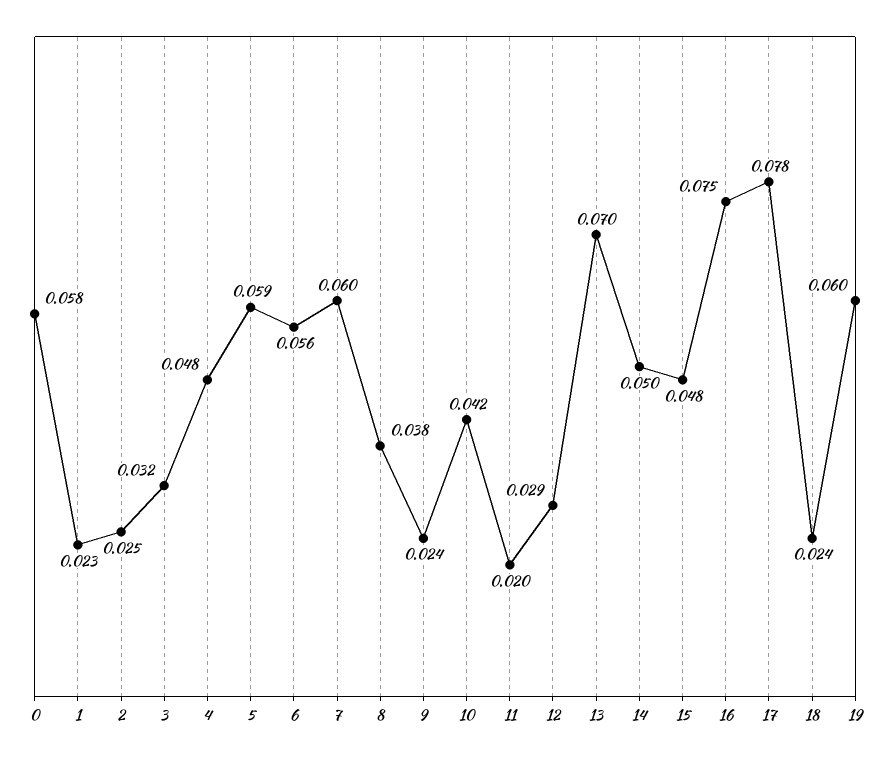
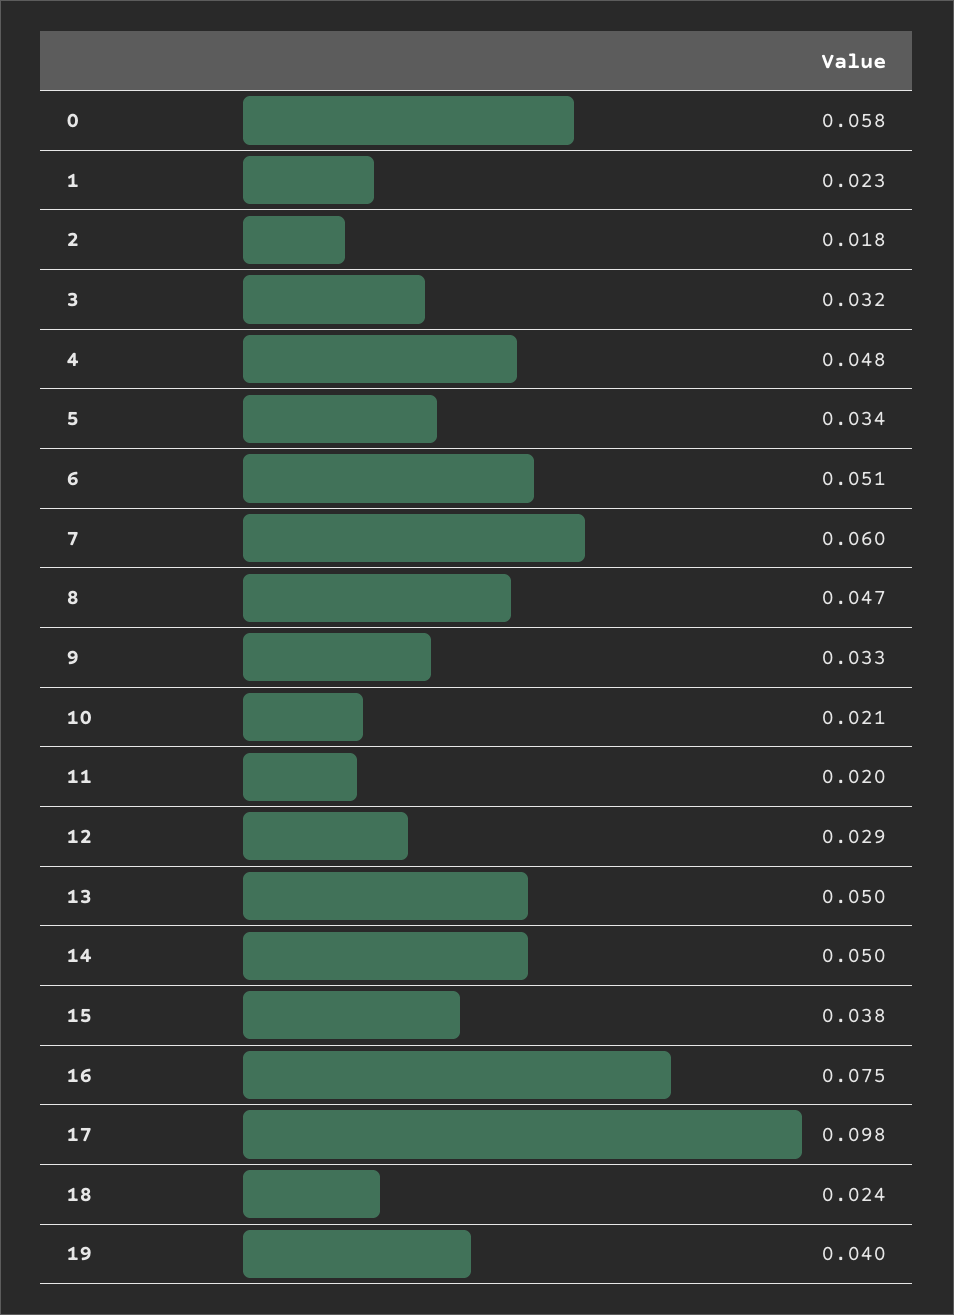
2: 0.025 -> 0.018
5: 0.059 -> 0.034
6: 0.056 -> 0.051
8: 0.038 -> 0.047
9: 0.024 -> 0.033
10: 0.042 -> 0.021
13: 0.07 -> 0.05
15: 0.048 -> 0.038
17: 0.078 -> 0.098
19: 0.06 -> 0.04

